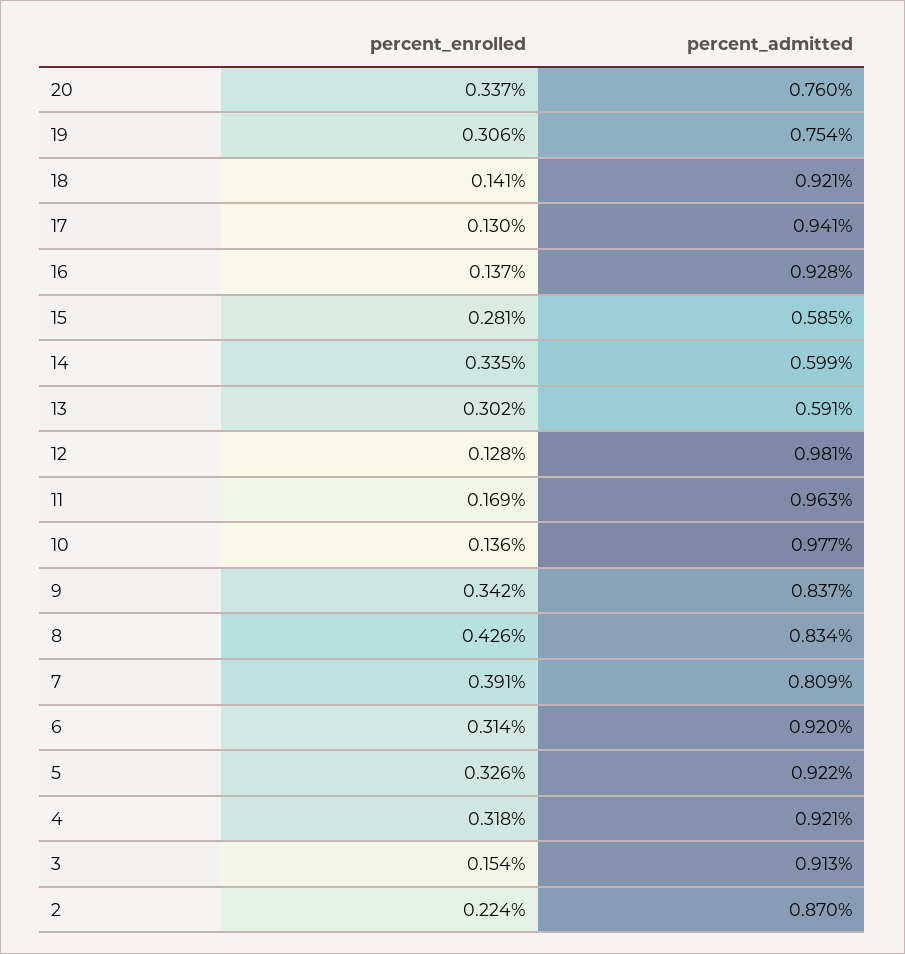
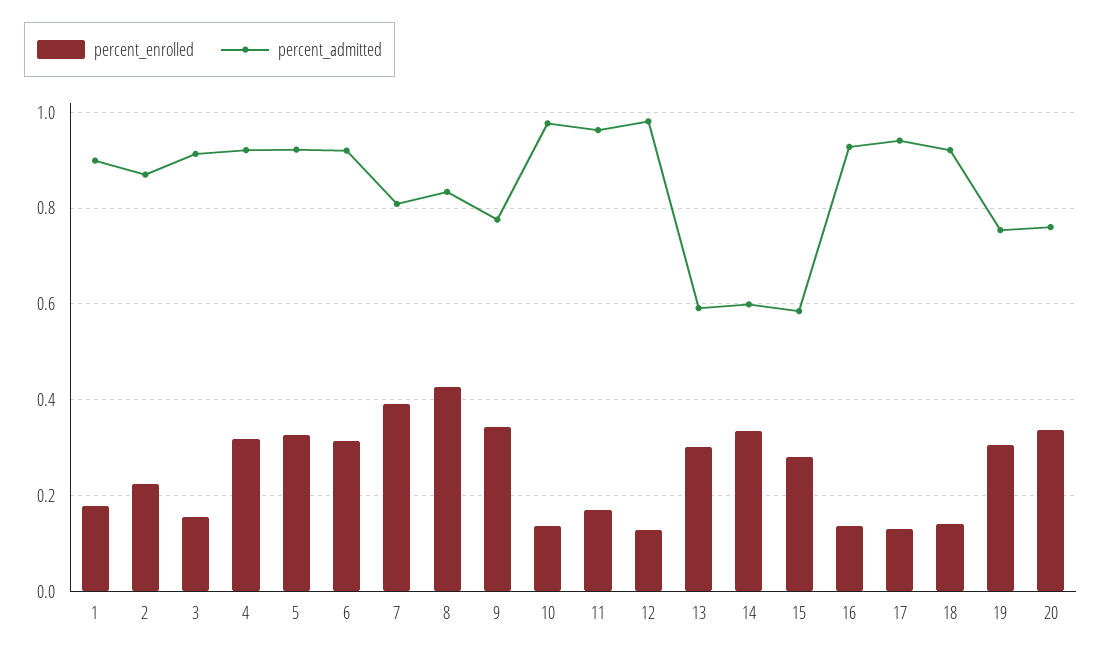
percent_admitted, 9: 0.837 -> 0.78
percent_enrolled, 1: none -> 0.18
percent_admitted, 1: none -> 0.9

